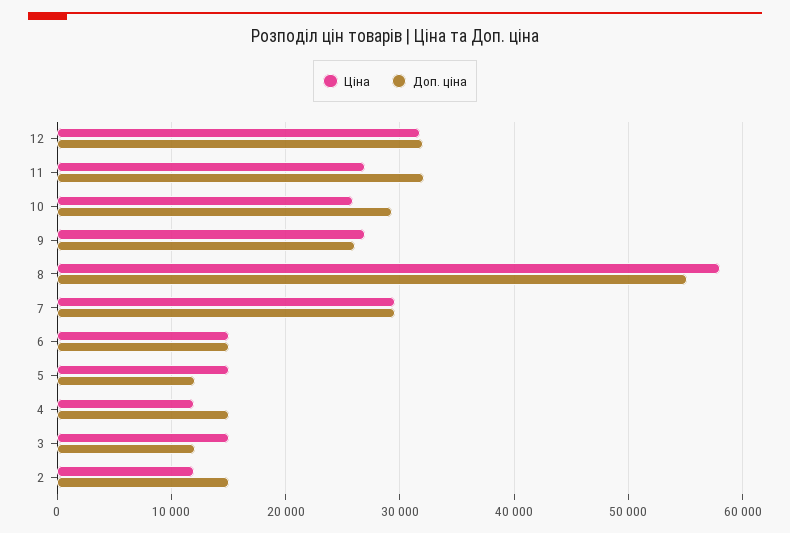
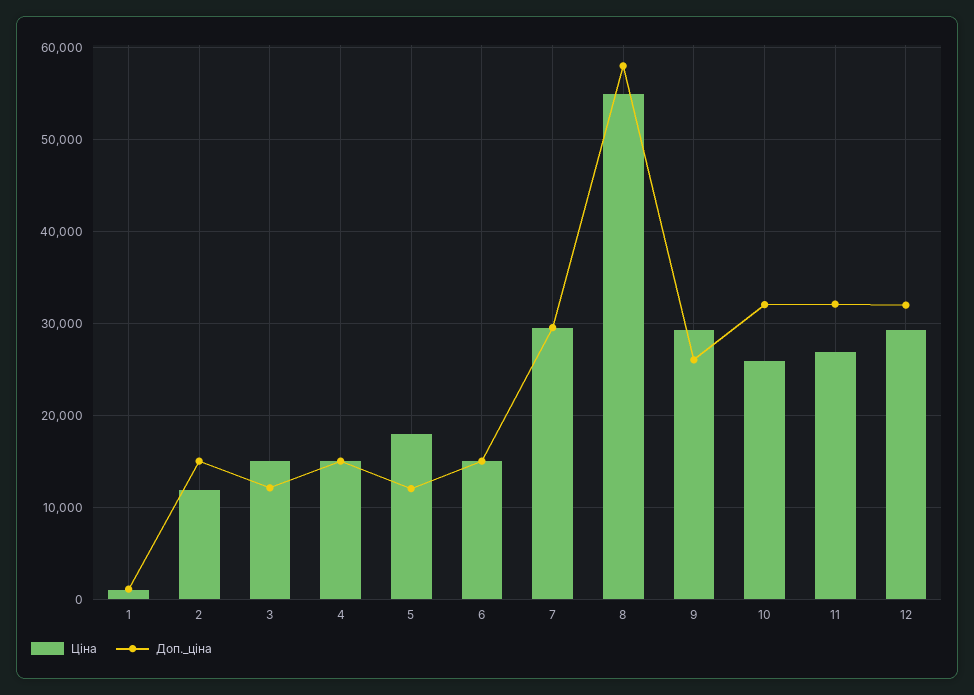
Ціна, 12: 32000 -> 29000
Доп. ціна, 10: 29000 -> 32000
Ціна, 9: 27000 -> 29000
Ціна, 8: 58000 -> 55000
Доп. ціна, 8: 55000 -> 58000
Ціна, 5: 15000 -> 18000
Ціна, 4: 12000 -> 15000
Ціна, 1: none -> 1000
Доп. ціна, 1: none -> 1000

